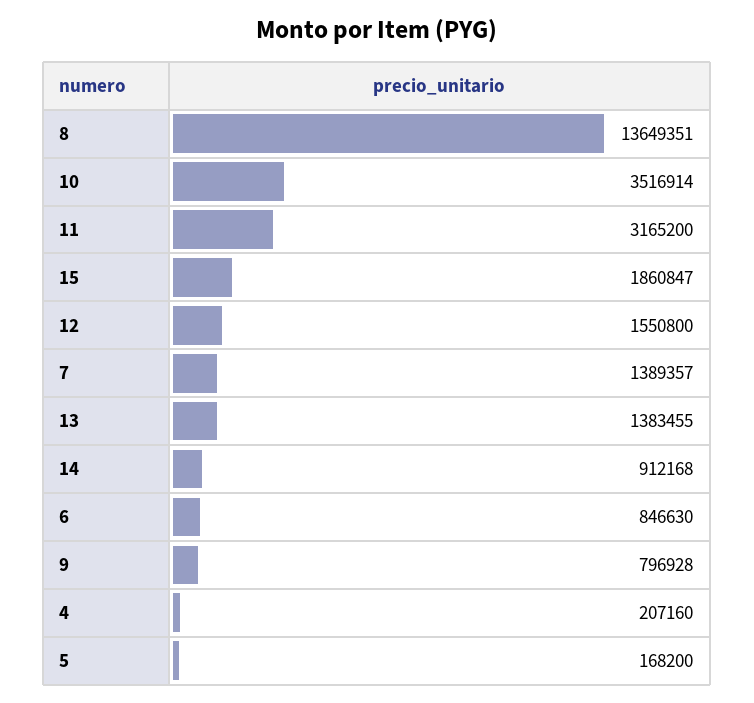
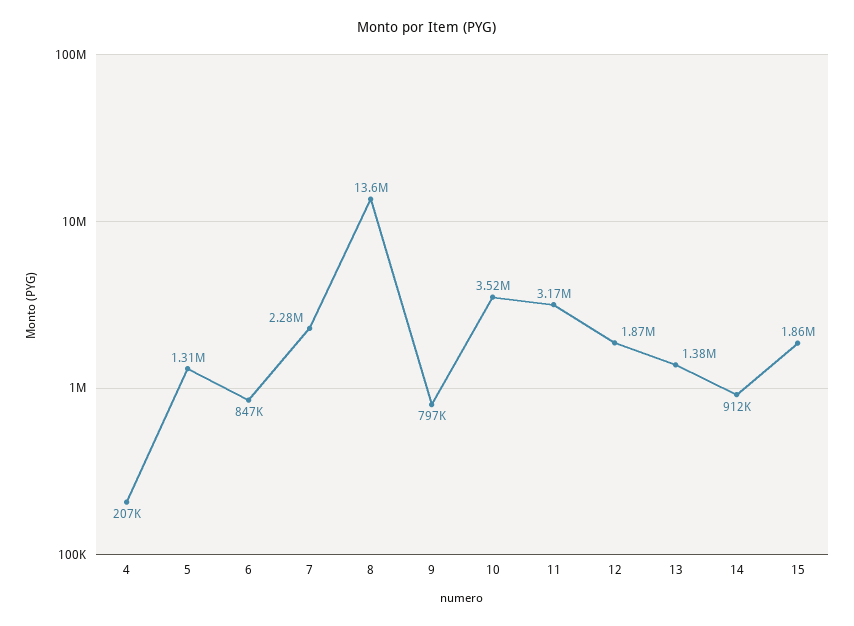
12: 1550800 -> 1870000
7: 1389357 -> 2280000
5: 168200 -> 1310000

